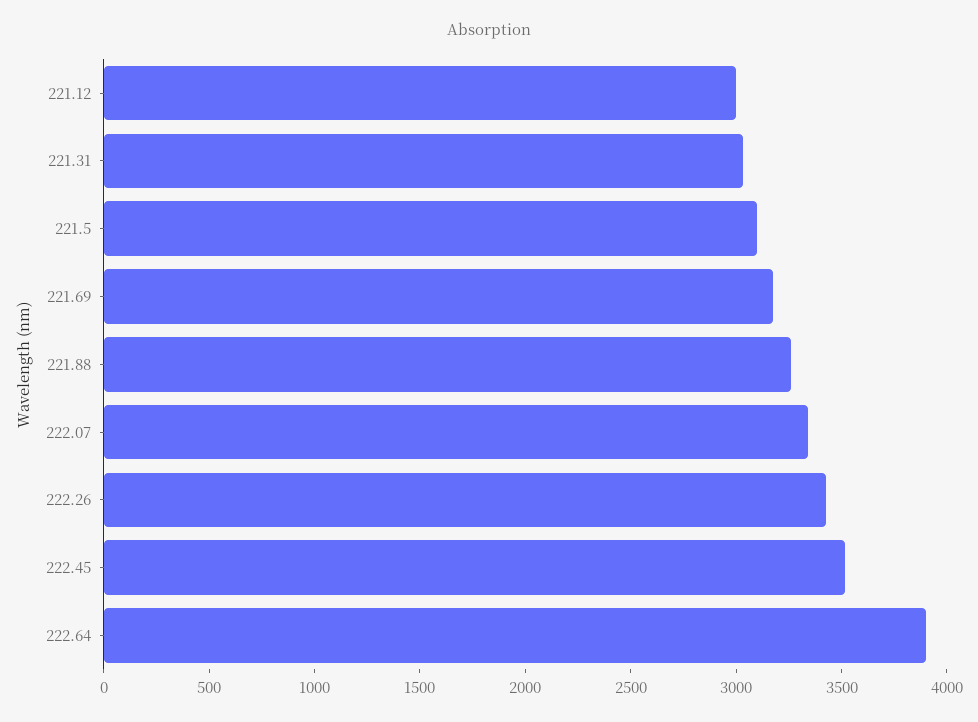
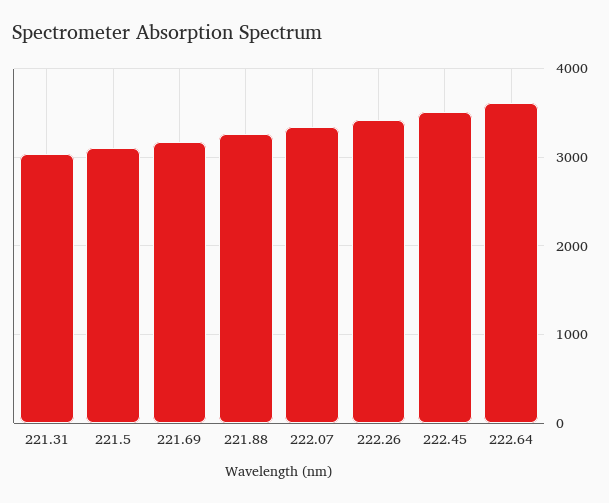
221.12: 3000 -> none
222.64: 3900 -> 3600

